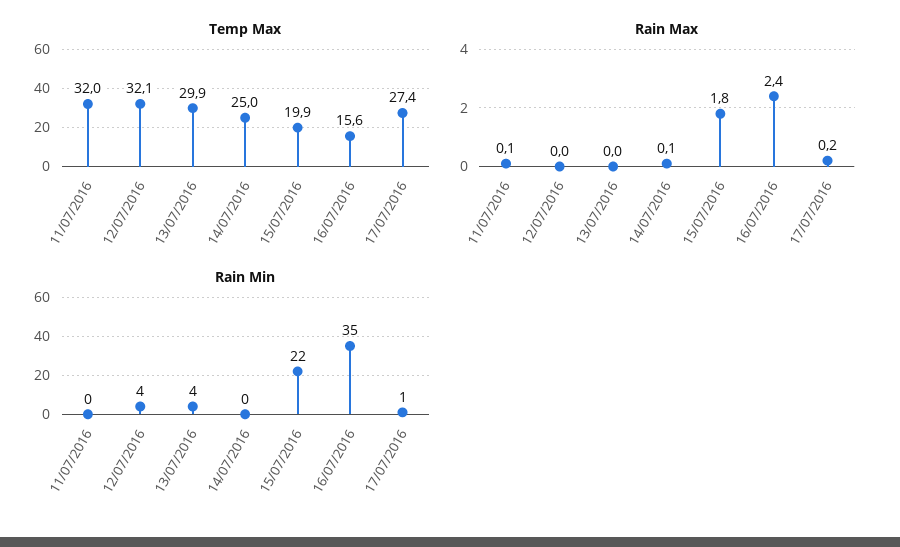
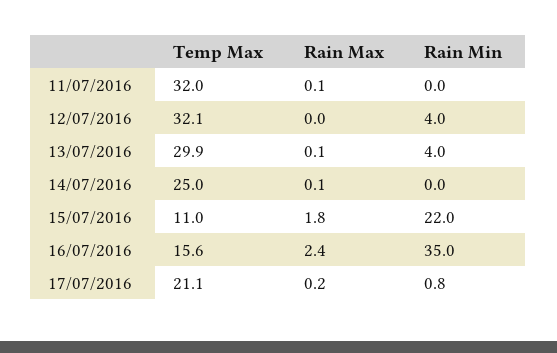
Temp Max, 15/07/2016: 19.9 -> 11
Temp Max, 17/07/2016: 27.4 -> 21.1
Rain Max, 13/07/2016: 0 -> 0.1

